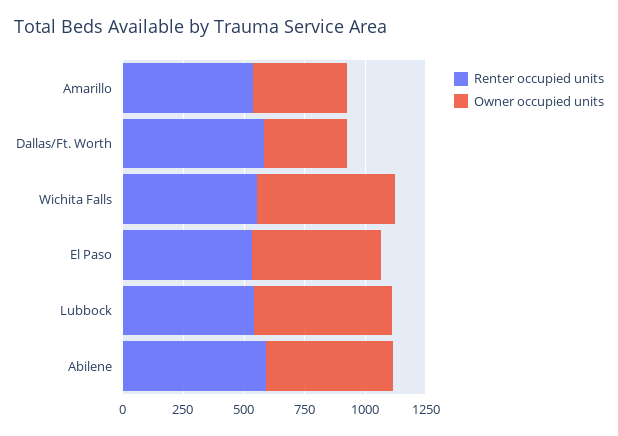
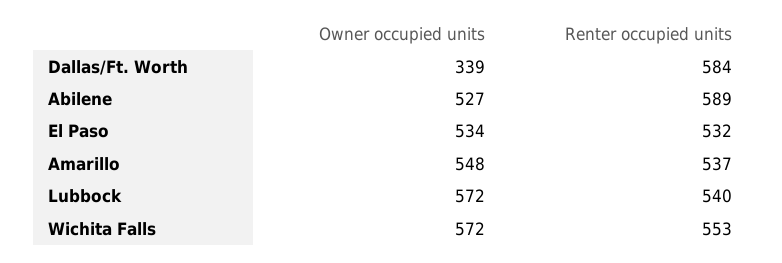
Owner occupied units, Amarillo: 400 -> 548

